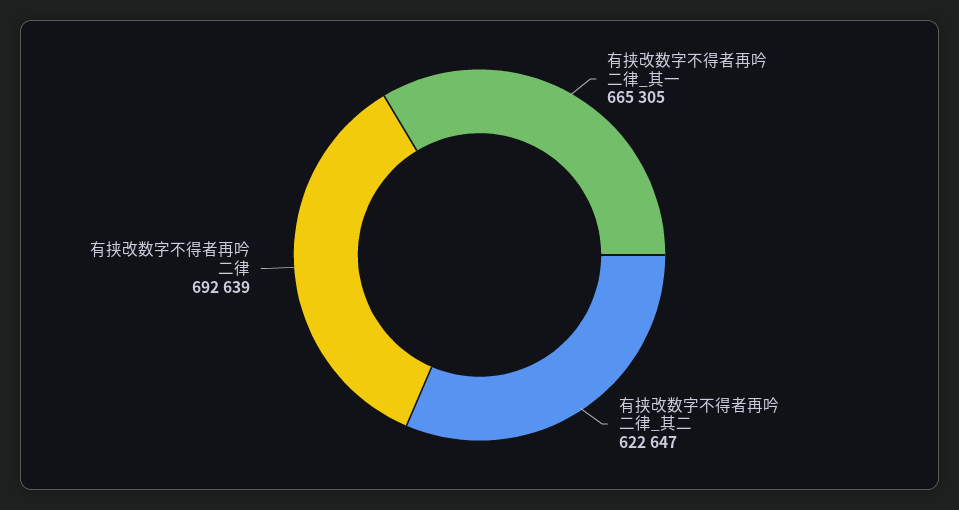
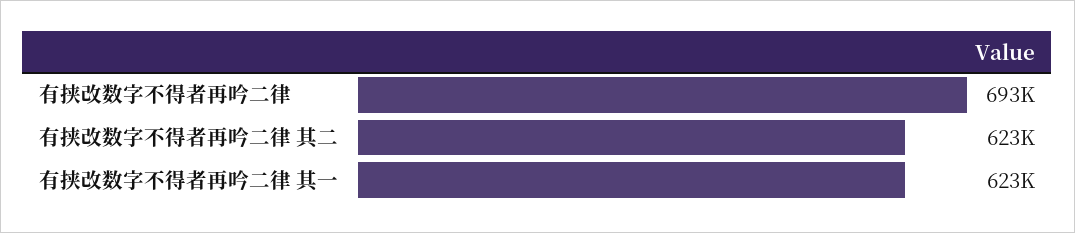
有挟改数字不得者再吟二律_其一: 665305 -> 623000

